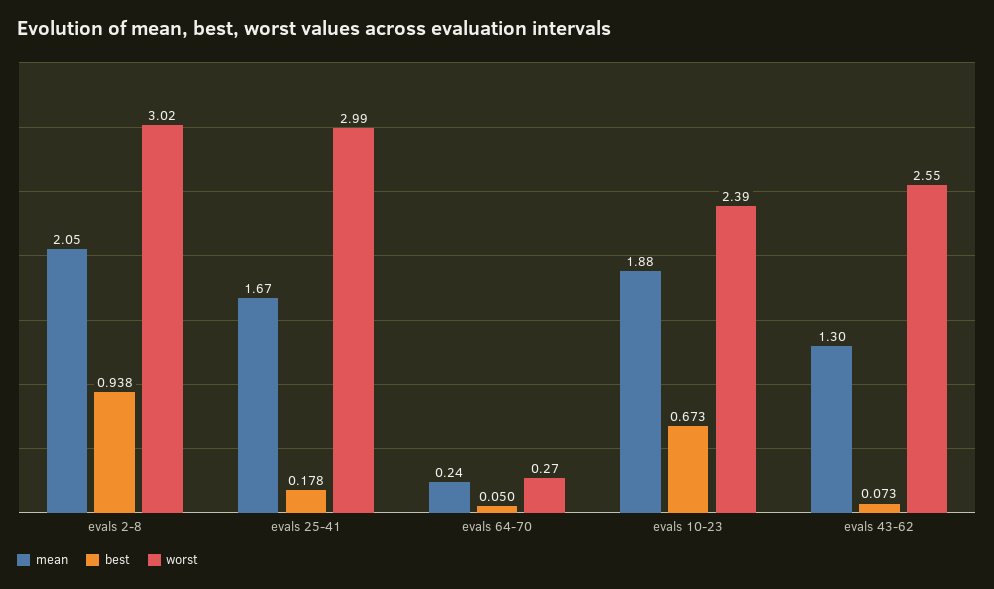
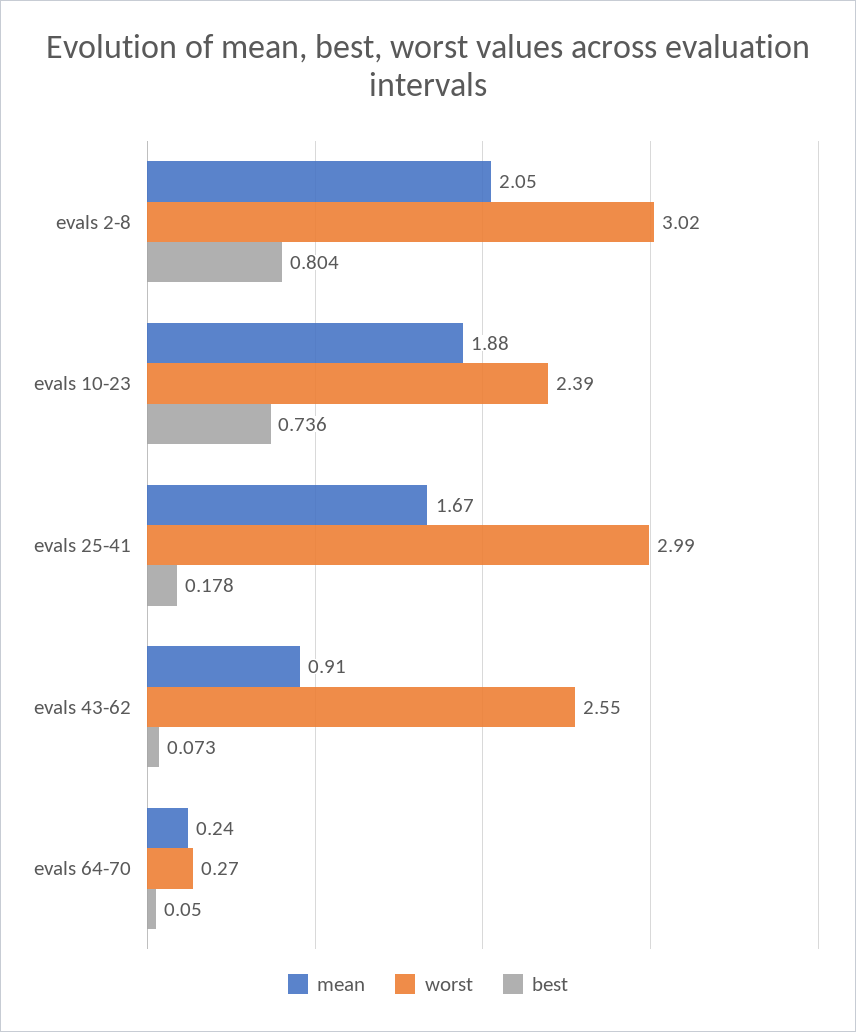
best, evals 2-8: 0.938 -> 0.804
best, evals 10-23: 0.673 -> 0.736
mean, evals 43-62: 1.3 -> 0.91

